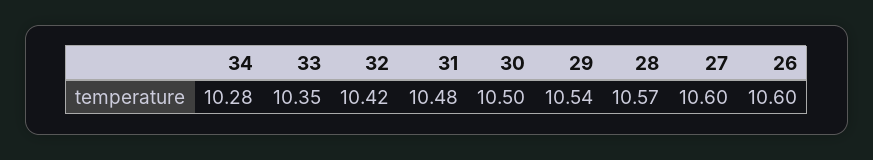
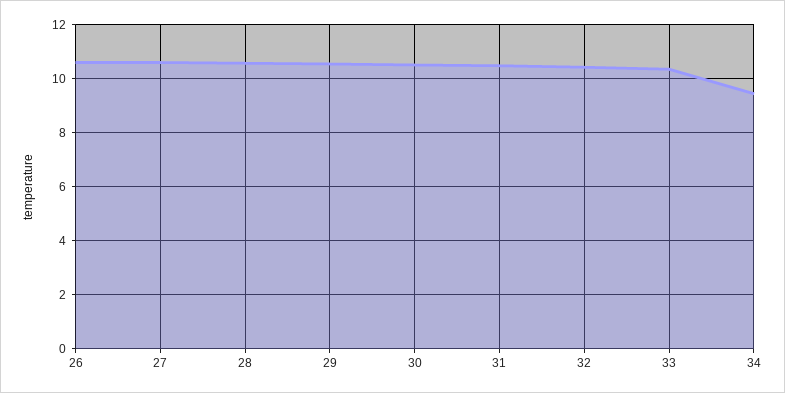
34: 10.28 -> 9.5

